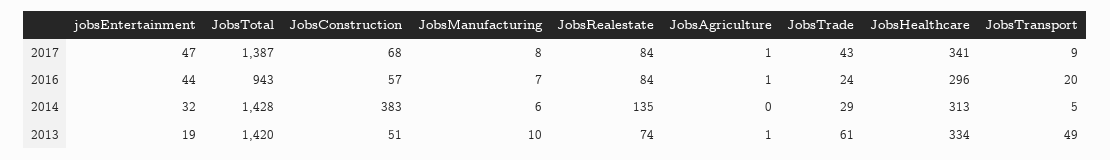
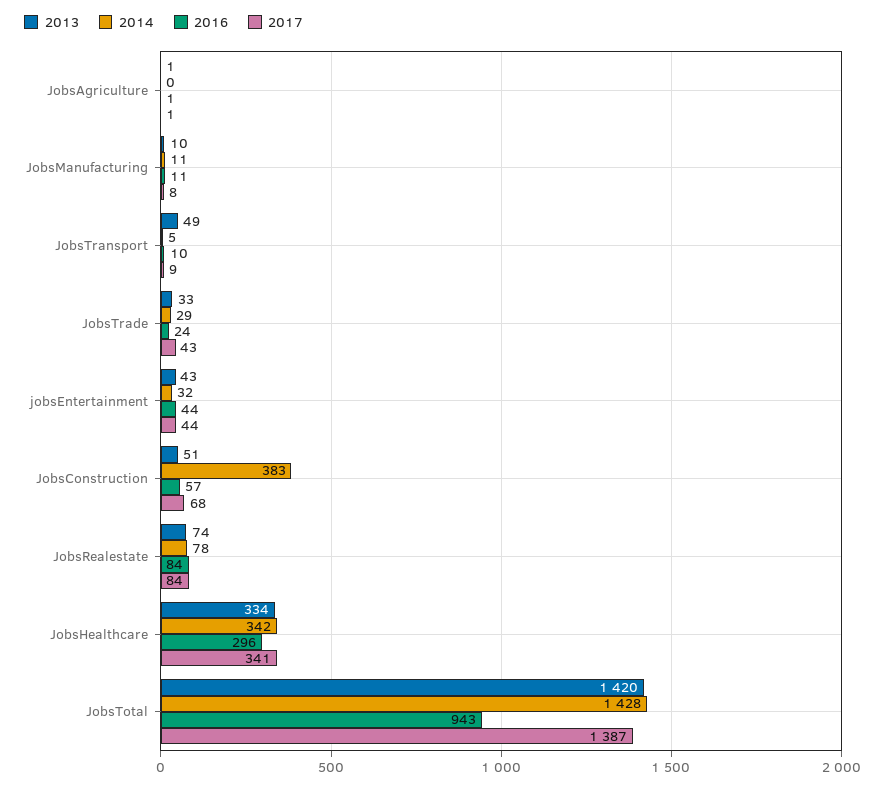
2017, jobsEntertainment: 47 -> 44
2016, JobsManufacturing: 7 -> 11
2016, JobsTransport: 20 -> 10
2014, JobsManufacturing: 6 -> 11
2014, JobsRealestate: 135 -> 78
2014, JobsHealthcare: 313 -> 342
2013, jobsEntertainment: 19 -> 43
2013, JobsTrade: 61 -> 33

